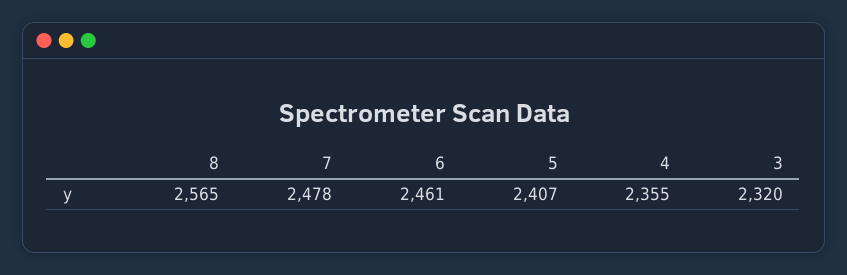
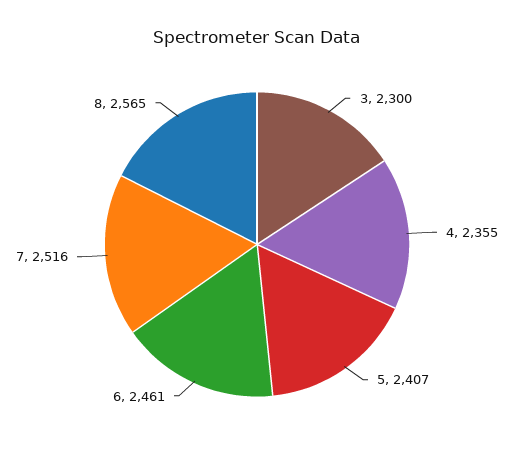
7: 2478 -> 2516
3: 2320 -> 2300

